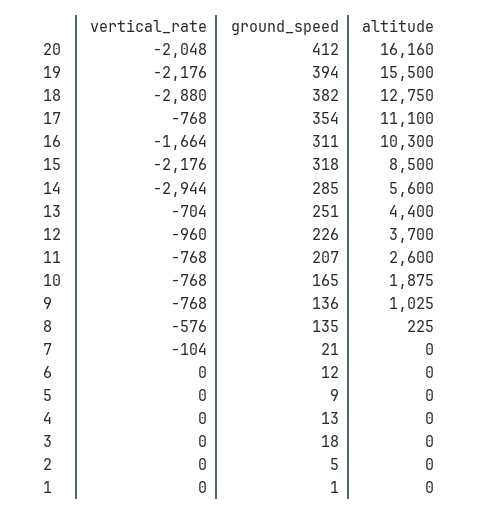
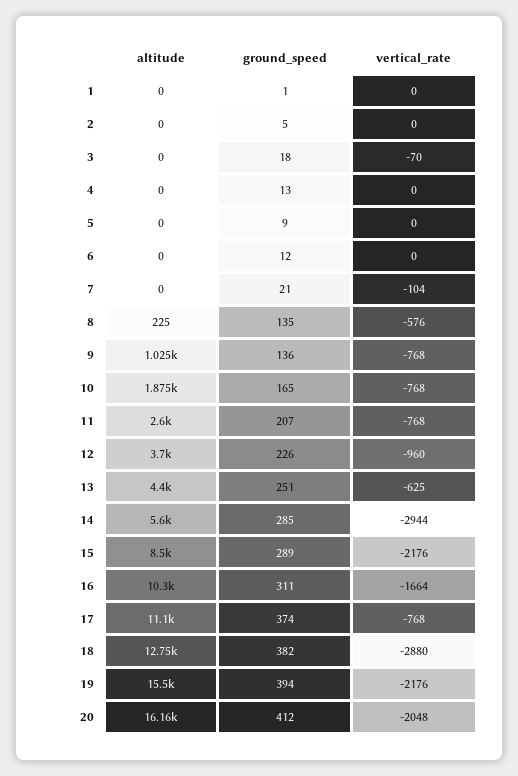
ground_speed, 17: 354 -> 374
ground_speed, 15: 318 -> 289
vertical_rate, 13: -704 -> -625
vertical_rate, 3: 0 -> -70

